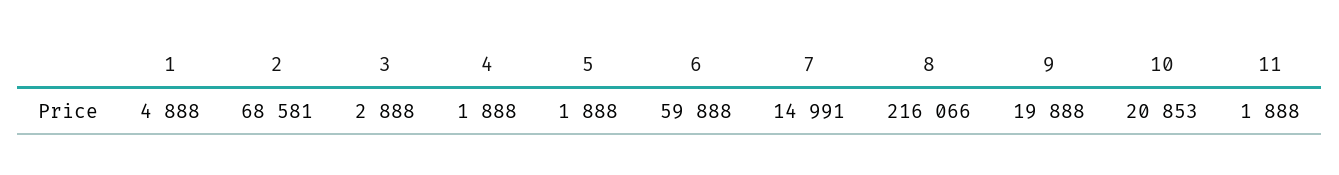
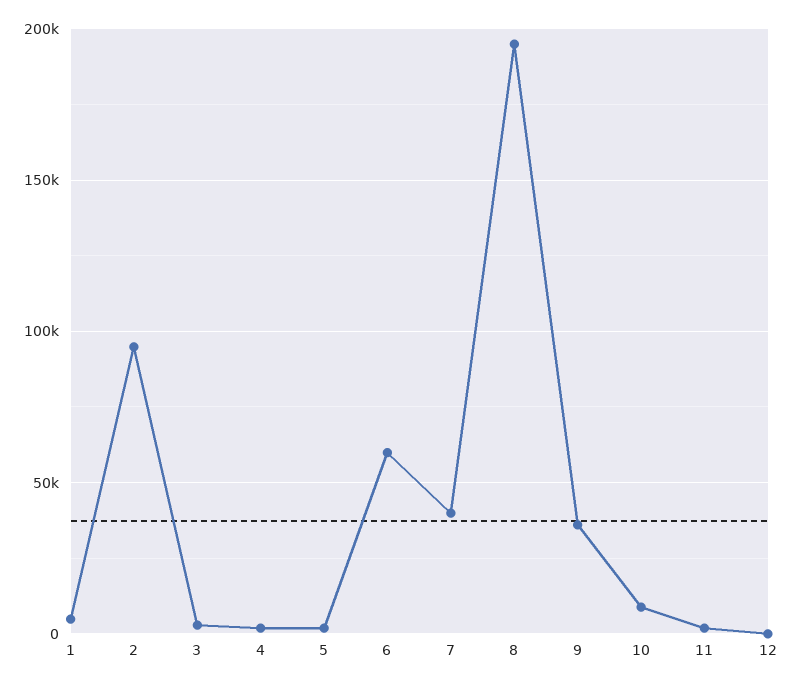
2: 68581 -> 95000
7: 14991 -> 40000
8: 216066 -> 195000
9: 19888 -> 35000
10: 20853 -> 10000
12: none -> 0

